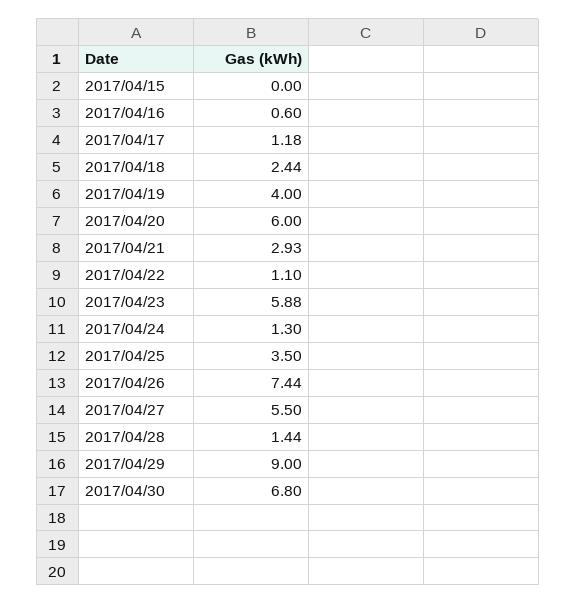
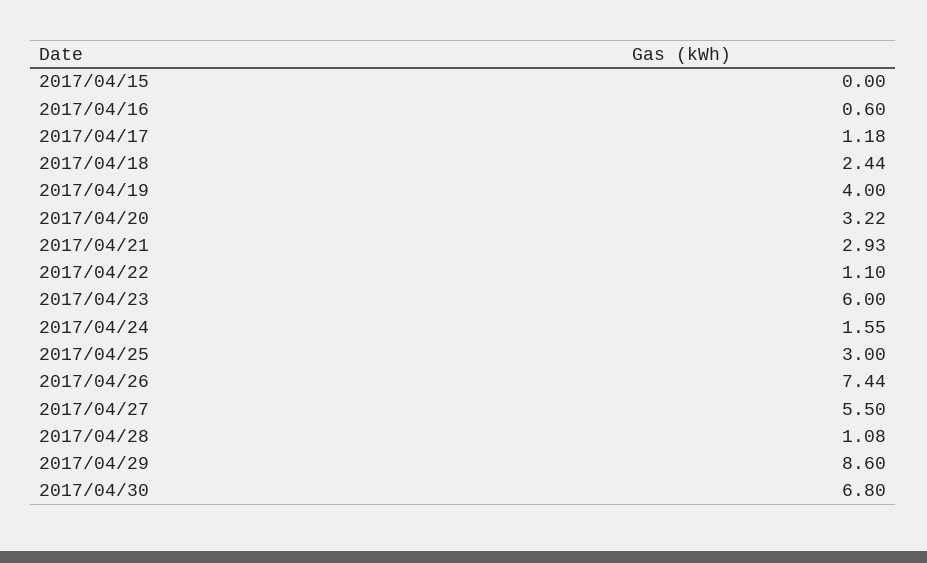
2017/04/20: 6 -> 3.22
2017/04/23: 5.88 -> 6
2017/04/24: 1.3 -> 1.55
2017/04/25: 3.5 -> 3
2017/04/28: 1.44 -> 1.08
2017/04/29: 9 -> 8.6

